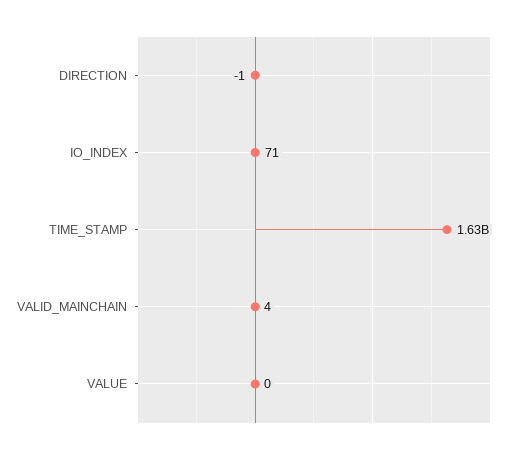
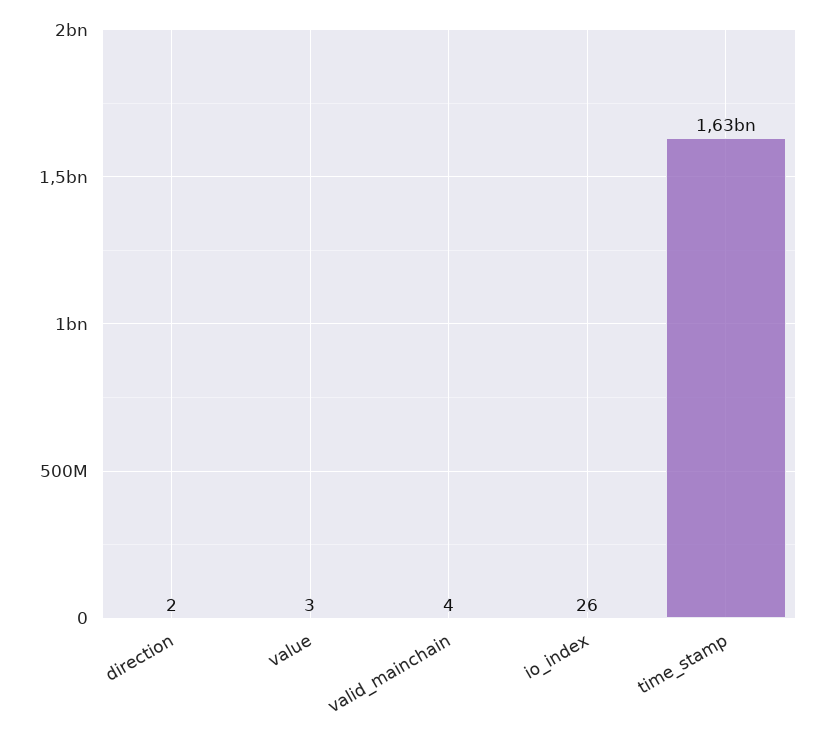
DIRECTION: -1 -> 2
IO_INDEX: 71 -> 26
VALUE: 0 -> 3

